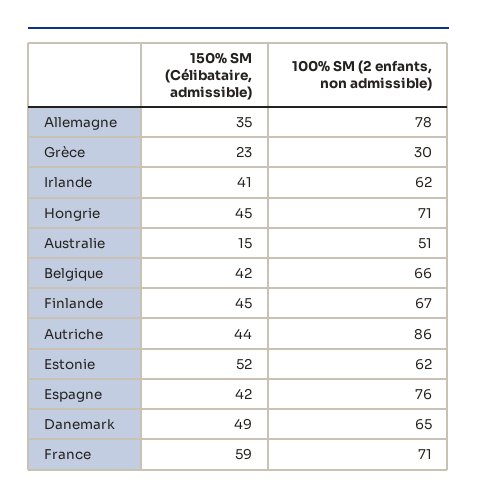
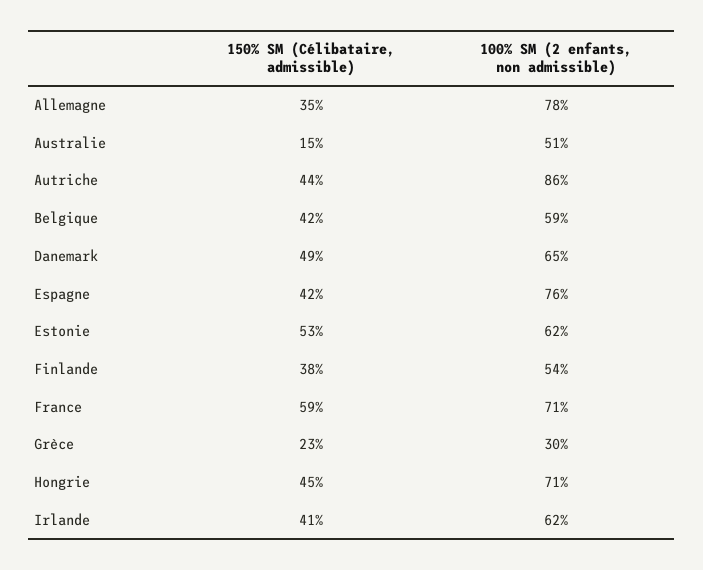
100% SM (2 enfants, non admissible), Belgique: 66 -> 59
150% SM (Célibataire, admissible), Finlande: 45 -> 38
100% SM (2 enfants, non admissible), Finlande: 67 -> 54
150% SM (Célibataire, admissible), Estonie: 52 -> 53

